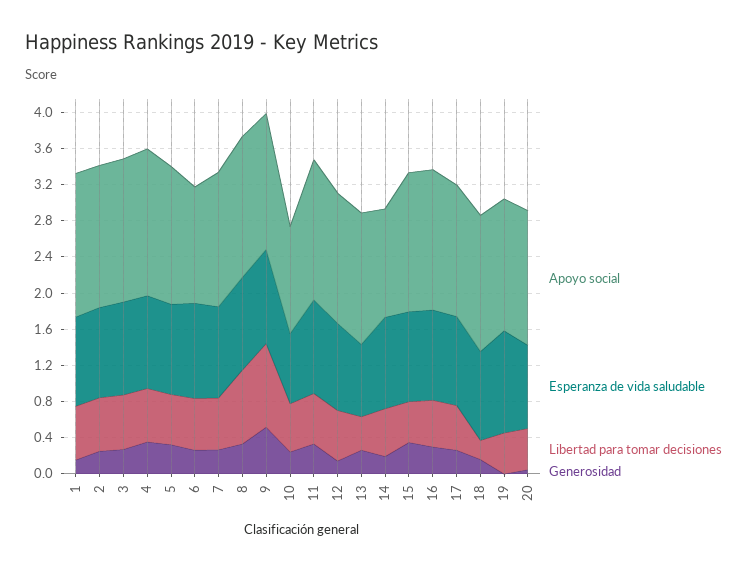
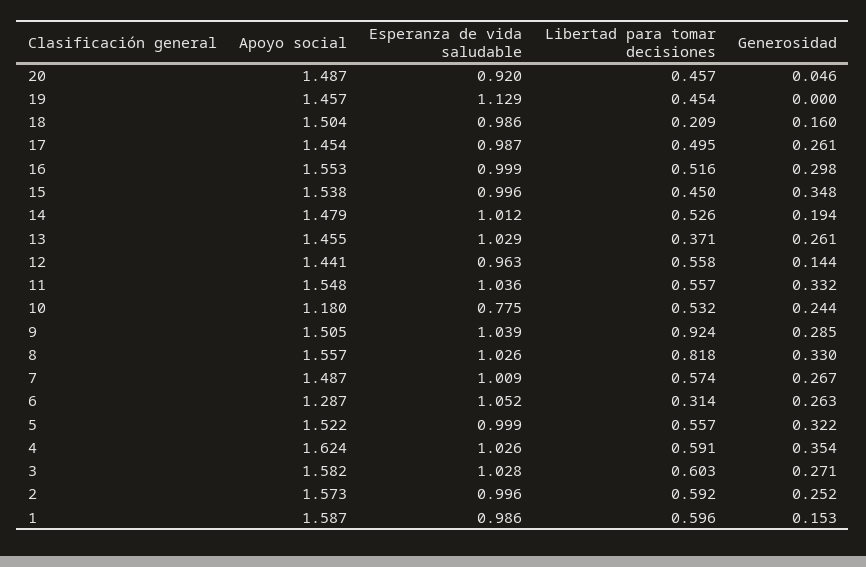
Libertad para tomar decisiones, 6: 0.6 -> 0.314
Generosidad, 9: 0.5 -> 0.285
Esperanza de vida saludable, 13: 0.8 -> 1.029
Apoyo social, 14: 1.2 -> 1.479

